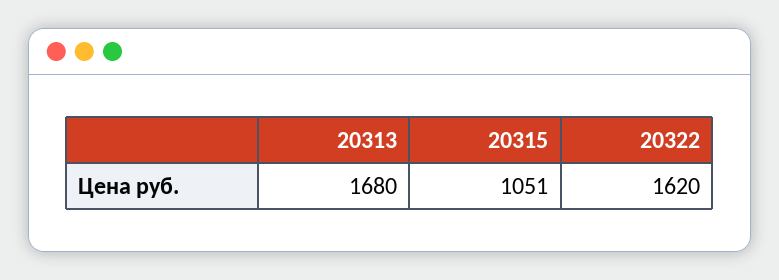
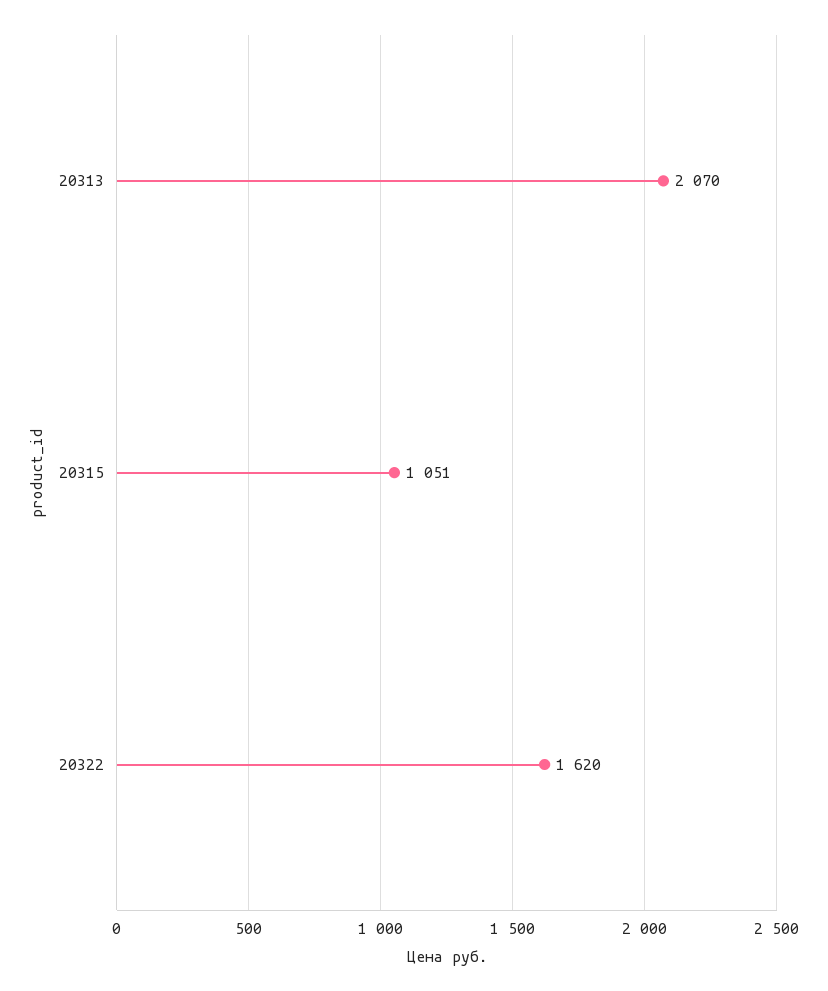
20313: 1680 -> 2070

